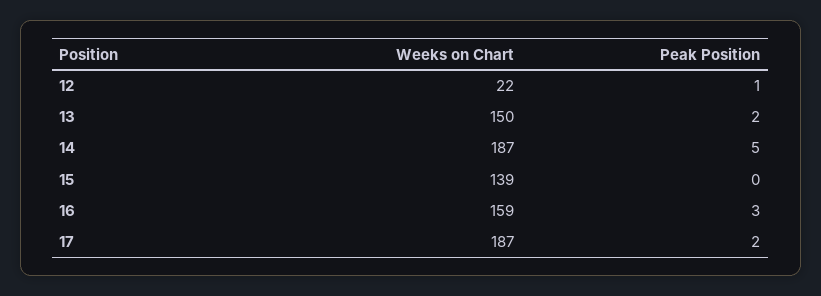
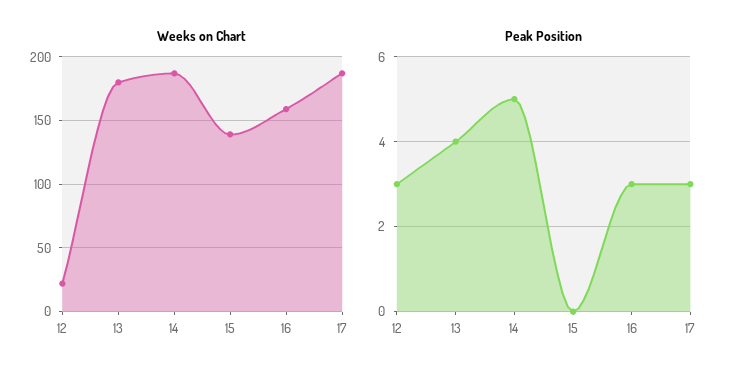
Peak Position, 12: 1 -> 3
Weeks on Chart, 13: 150 -> 180
Peak Position, 13: 2 -> 4
Peak Position, 17: 2 -> 3

